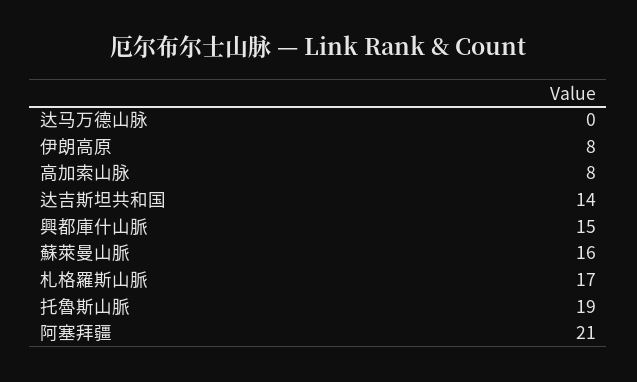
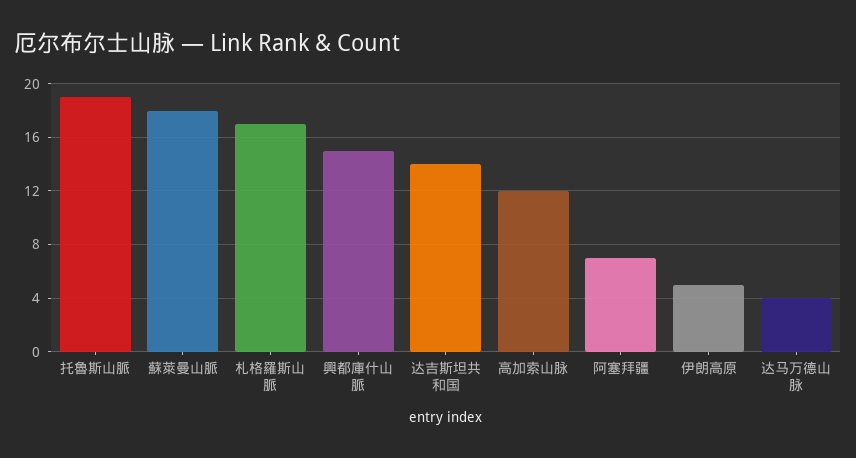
达马万德山脉: 0 -> 4
伊朗高原: 8 -> 5
高加索山脉: 8 -> 12
蘇萊曼山脈: 16 -> 18
阿塞拜疆: 21 -> 7

